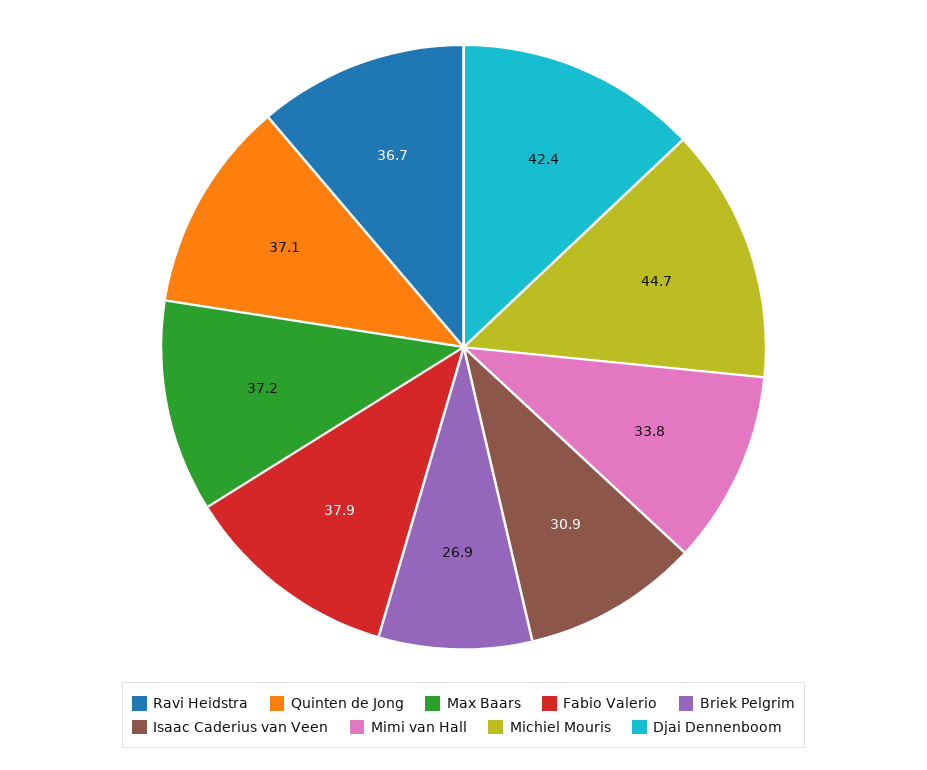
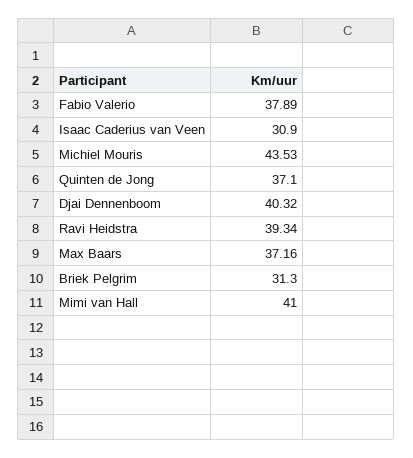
Ravi Heidstra: 36.7 -> 39.34
Briek Pelgrim: 26.9 -> 31.3
Mimi van Hall: 33.8 -> 41
Michiel Mouris: 44.7 -> 43.53
Djai Dennenboom: 42.4 -> 40.32

